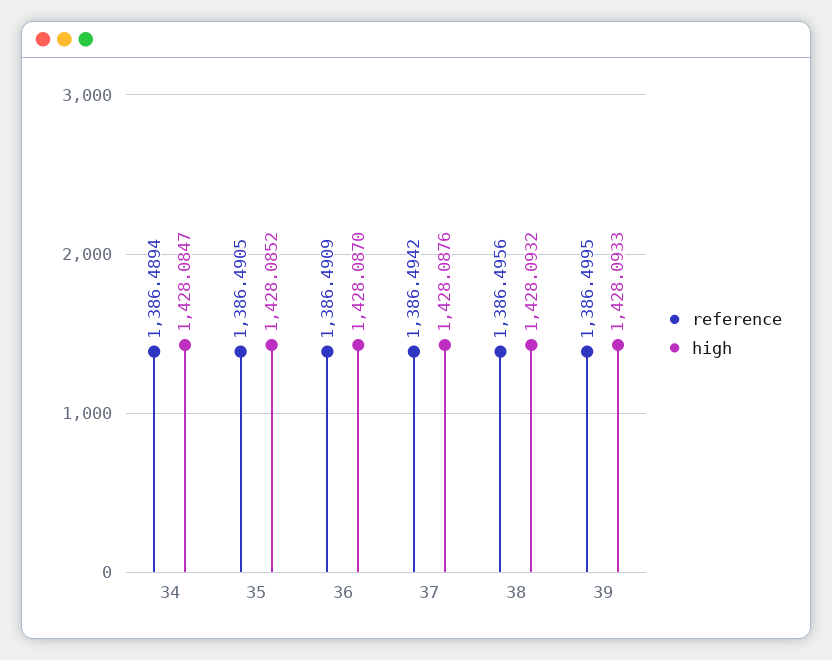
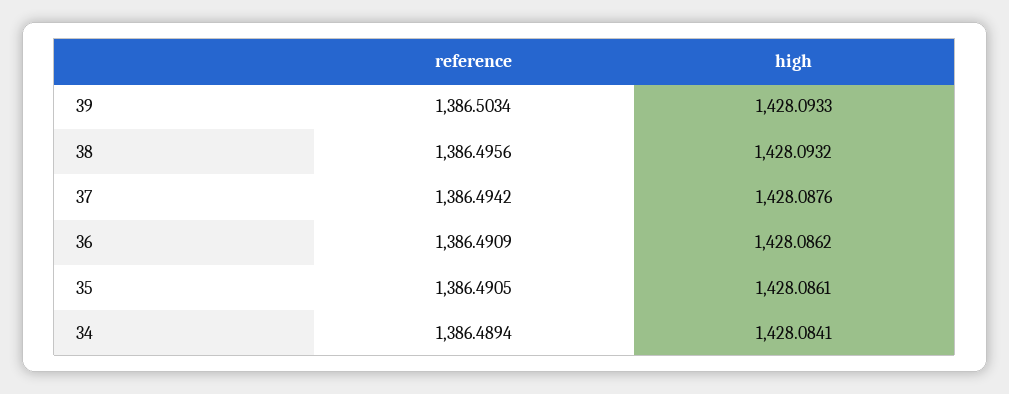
high, 34: 1428.0847 -> 1428.0841
high, 35: 1428.0852 -> 1428.0861
high, 36: 1428.087 -> 1428.0862
reference, 39: 1386.4995 -> 1386.5034

